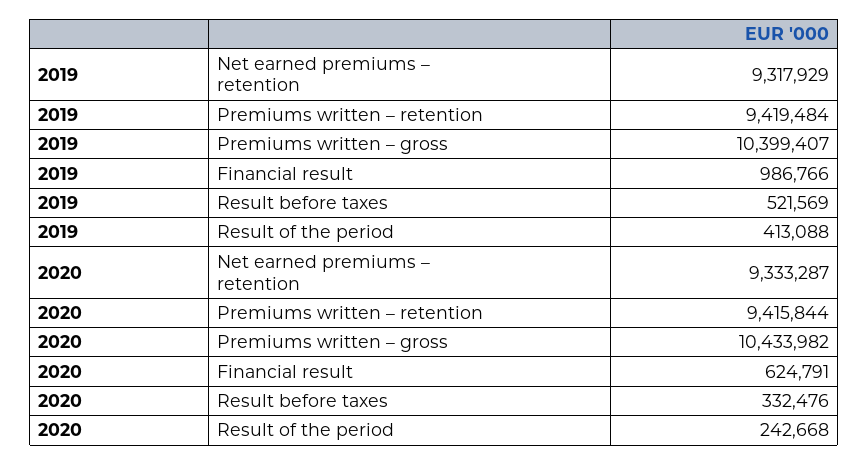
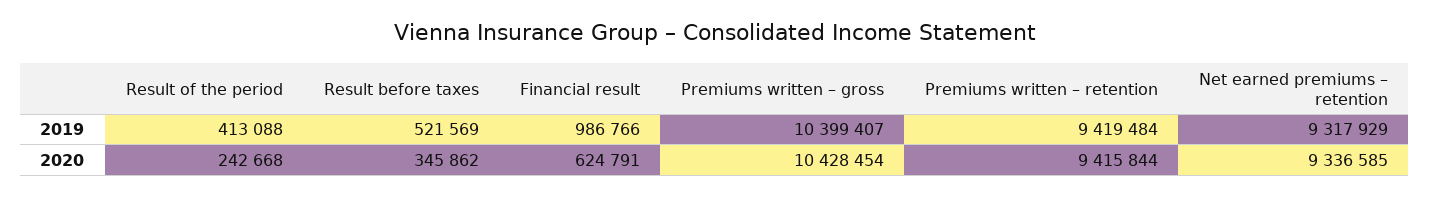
2020, Net earned premiums – retention: 9333287 -> 9336585
2020, Premiums written – gross: 10433982 -> 10428454
2020, Result before taxes: 332476 -> 345862

